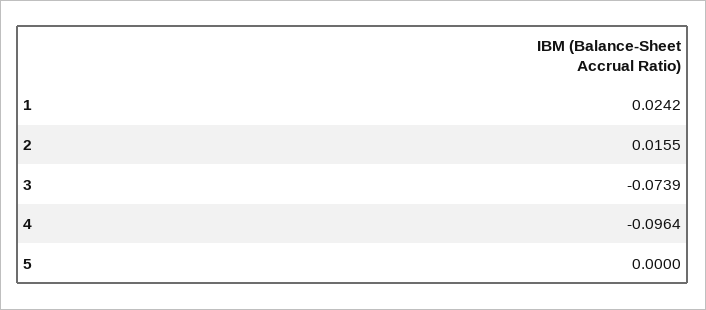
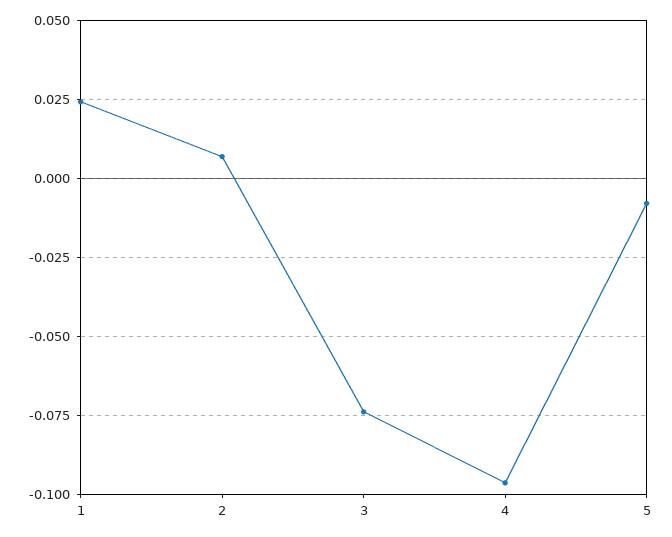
2: 0.0155 -> 0.0075
5: 0 -> -0.0075

